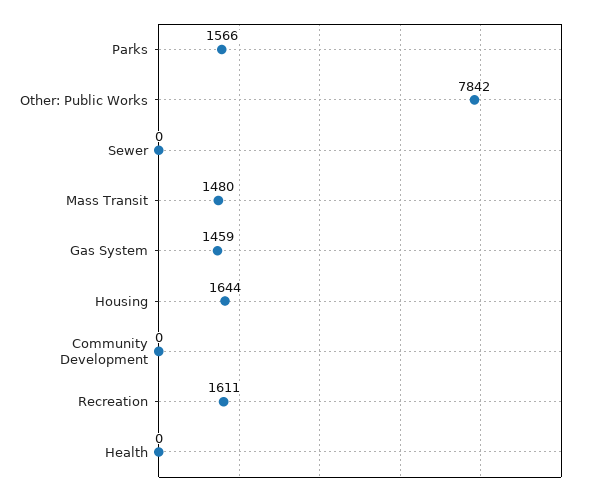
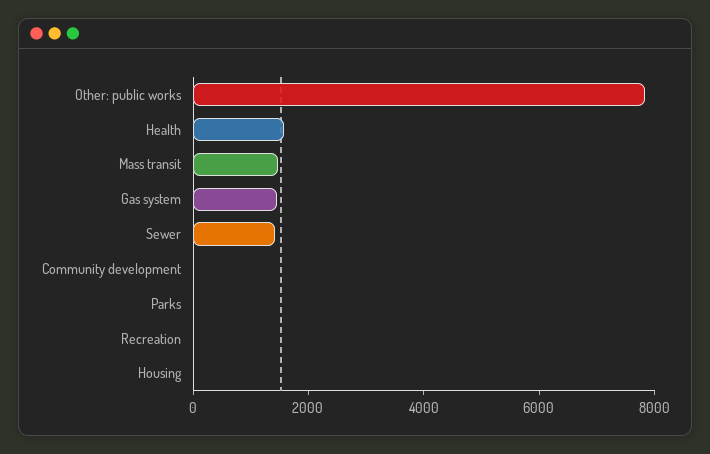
Parks: 1566 -> 0
Sewer: 0 -> 1500
Housing: 1644 -> 0
Recreation: 1611 -> 0
Health: 0 -> 1500

